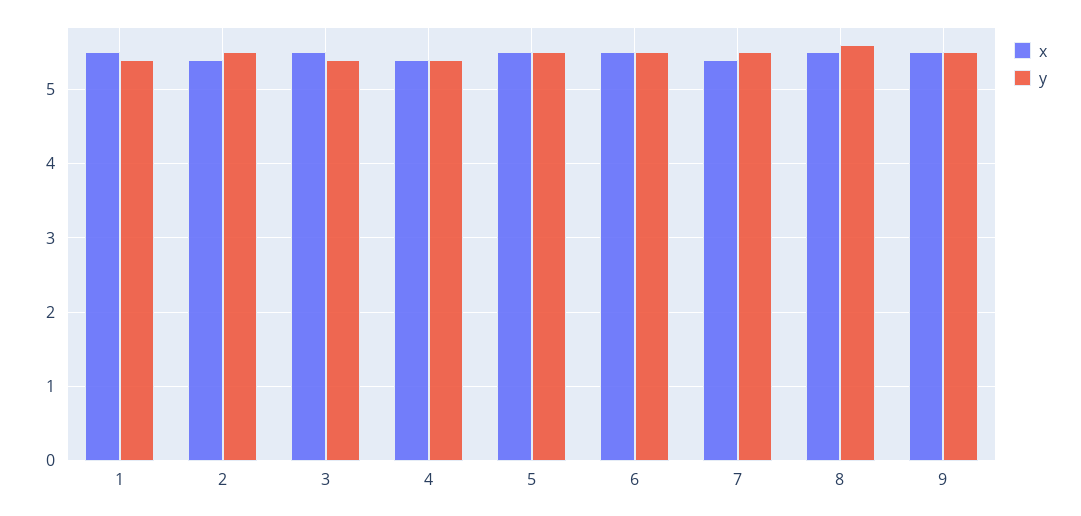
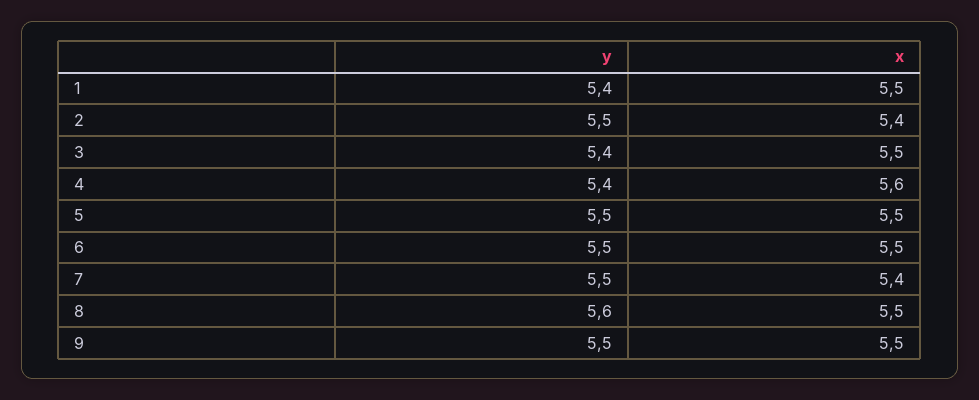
x, 4: 5.4 -> 5.6

